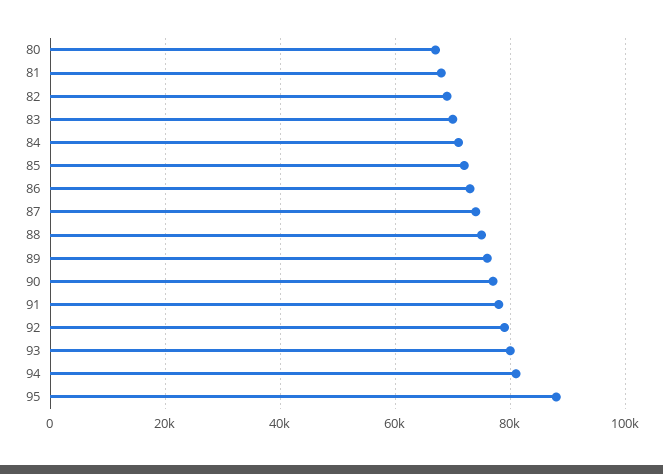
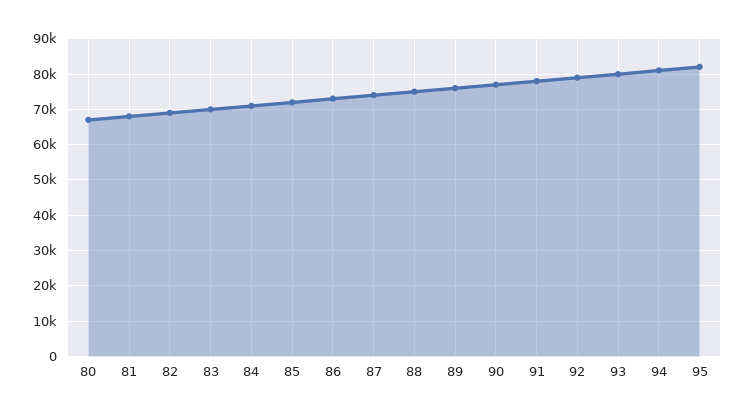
95: 88000 -> 82000

